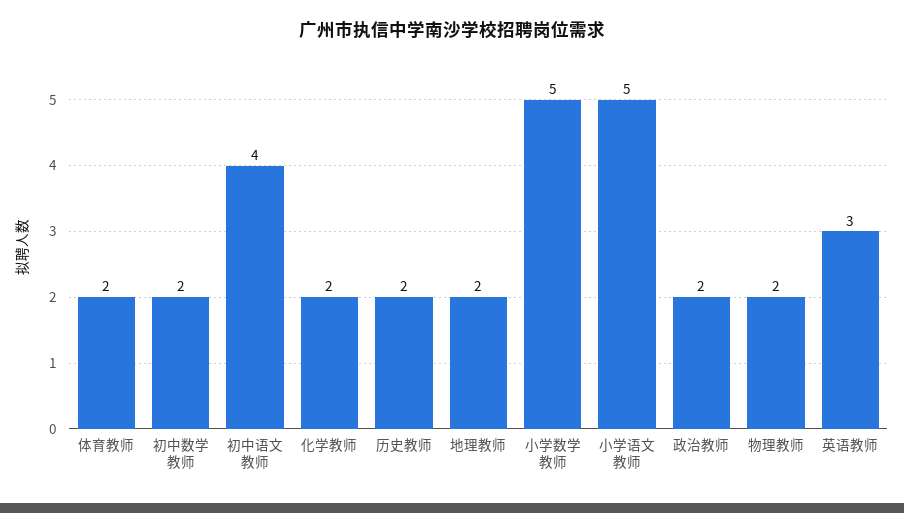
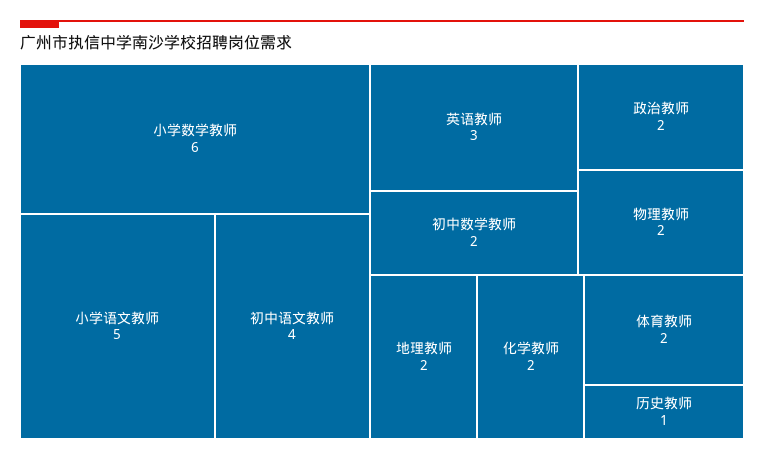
历史教师: 2 -> 1
小学数学教师: 5 -> 6

